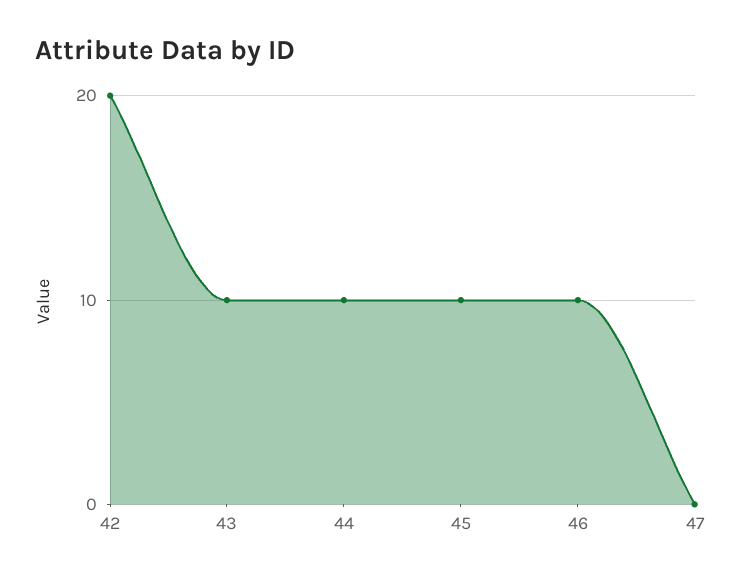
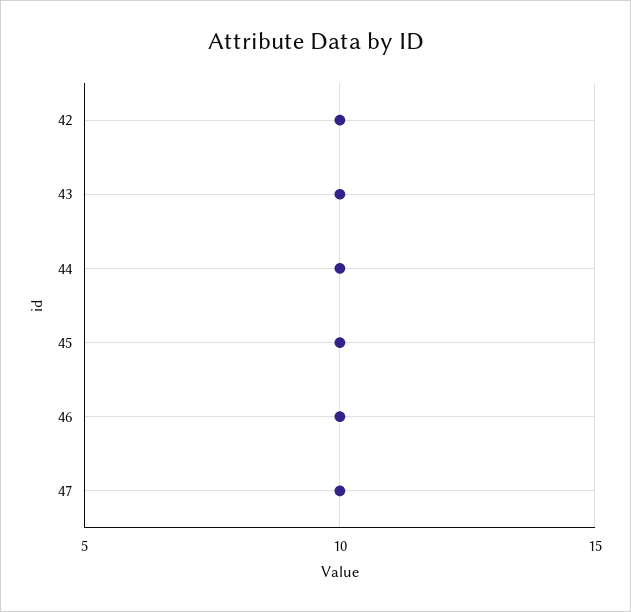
42: 20 -> 10
47: 0 -> 10

